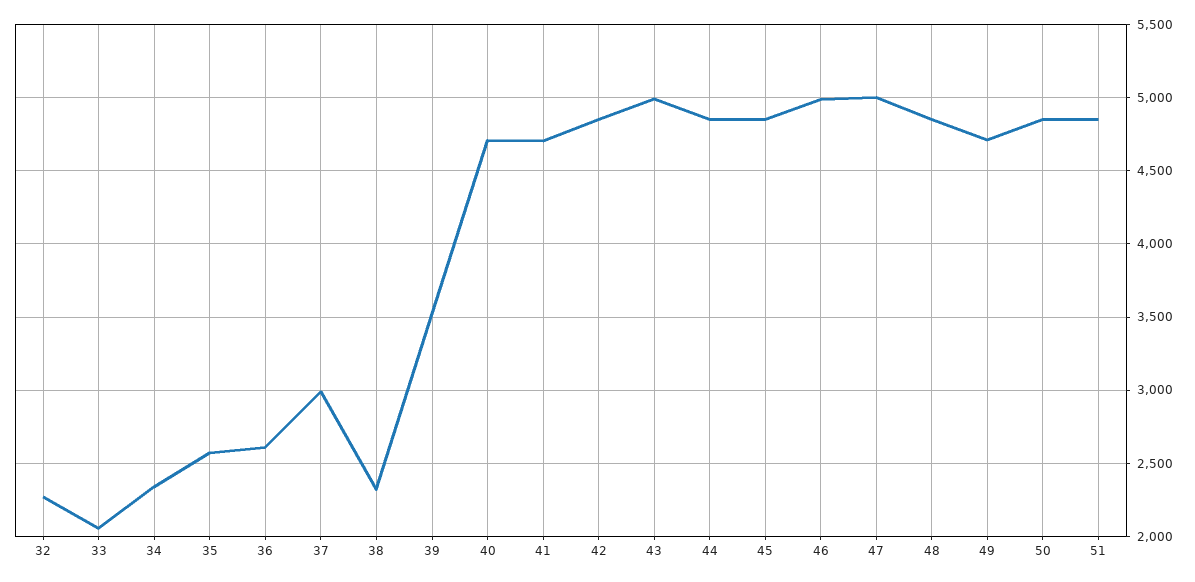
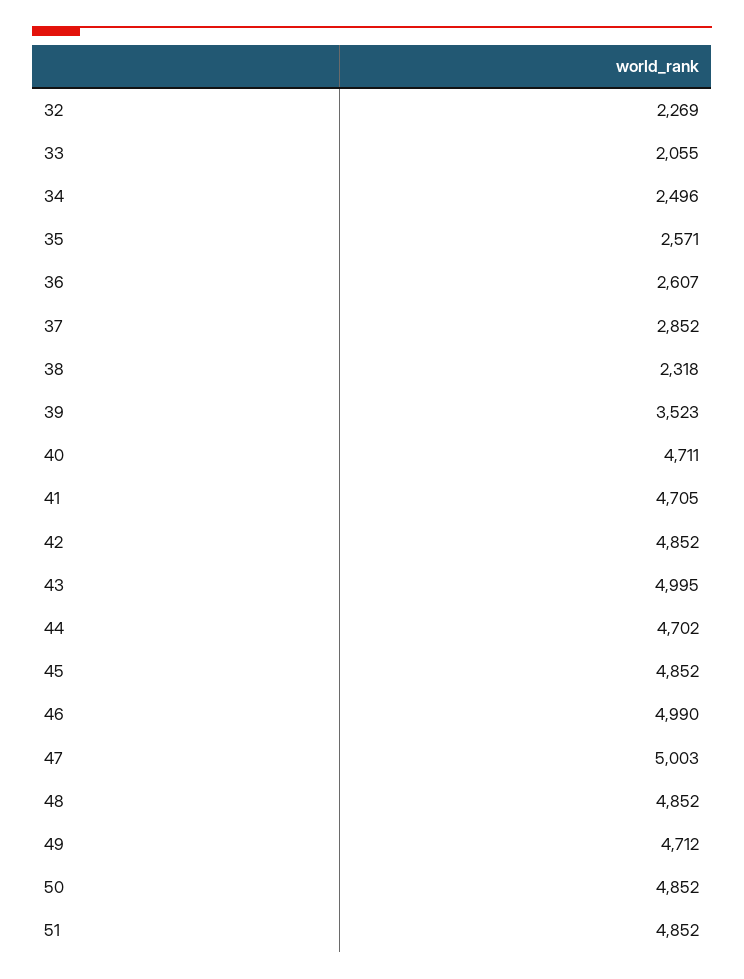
34: 2350 -> 2496
37: 3000 -> 2852
44: 4850 -> 4702

